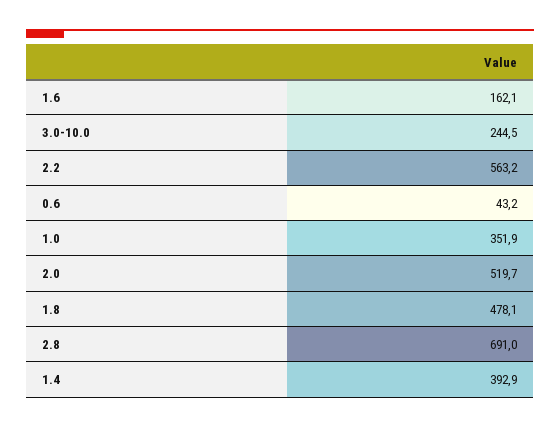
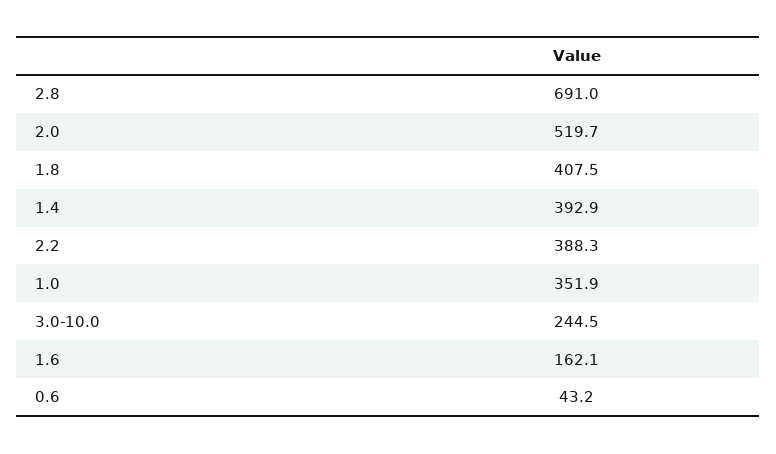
2.2: 563.2 -> 388.3
1.8: 478.1 -> 407.5

